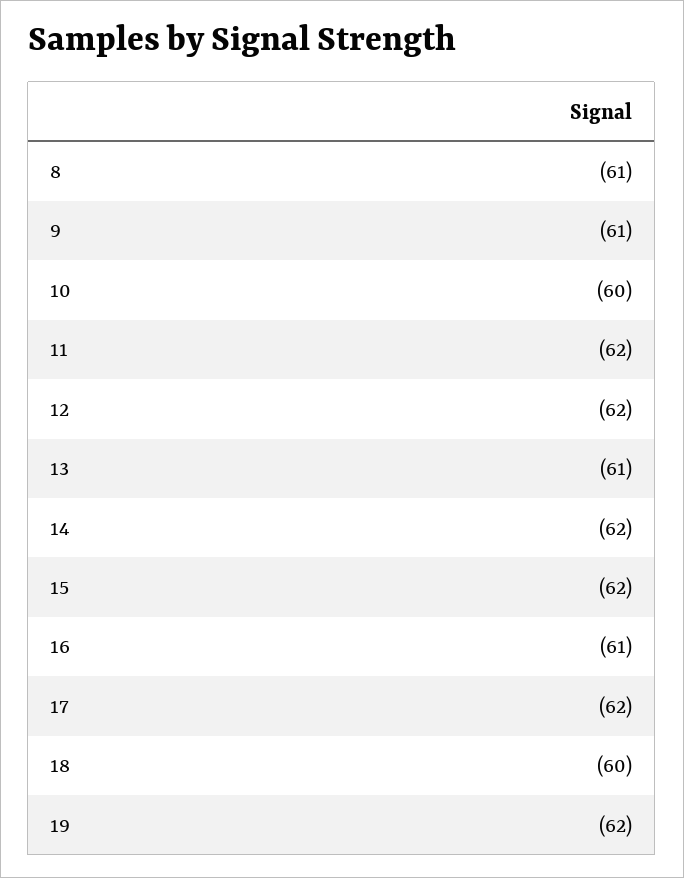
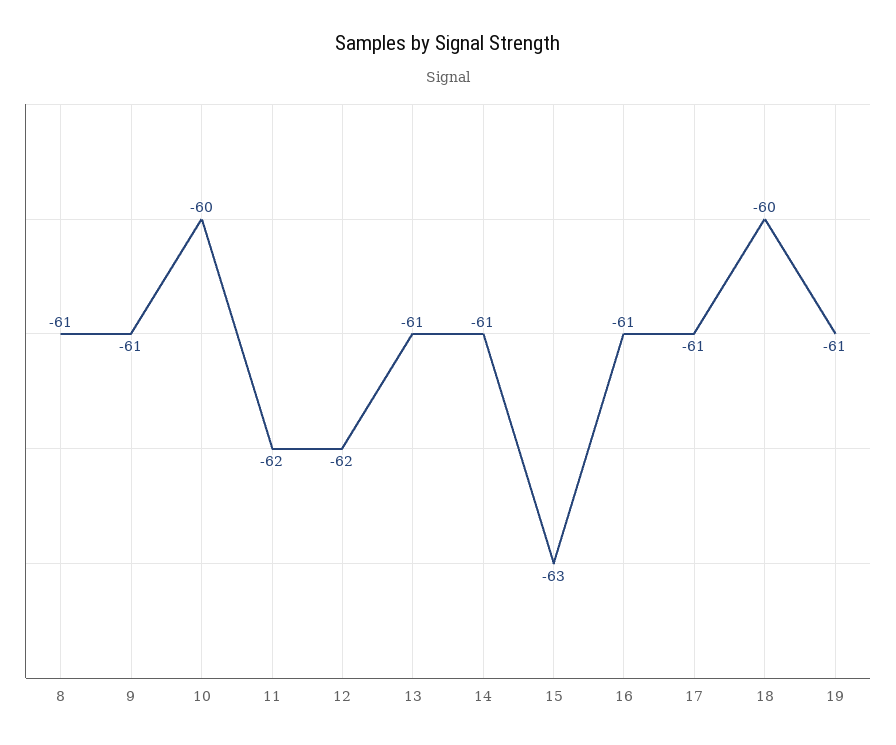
14: -62 -> -61
15: -62 -> -63
17: -62 -> -61
19: -62 -> -61

